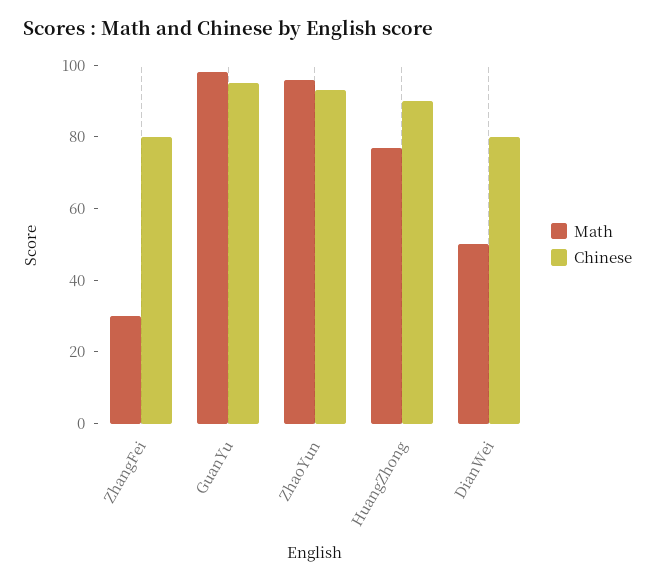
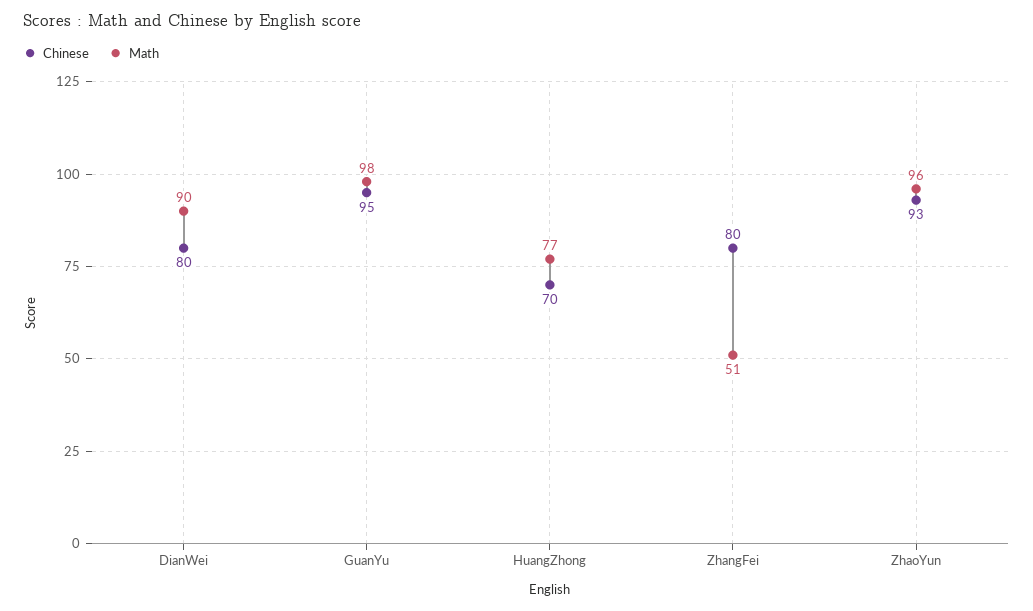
Math, ZhangFei: 30 -> 51
Chinese, HuangZhong: 90 -> 70
Math, DianWei: 50 -> 90

